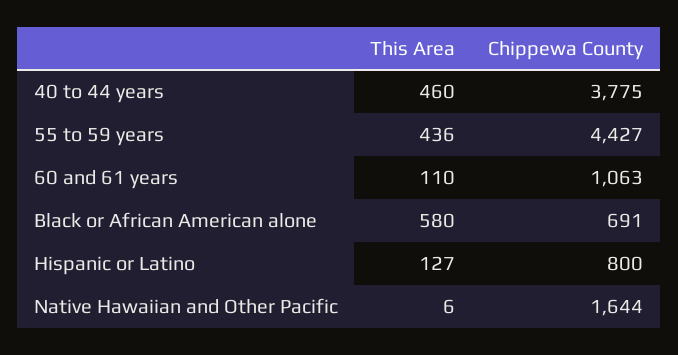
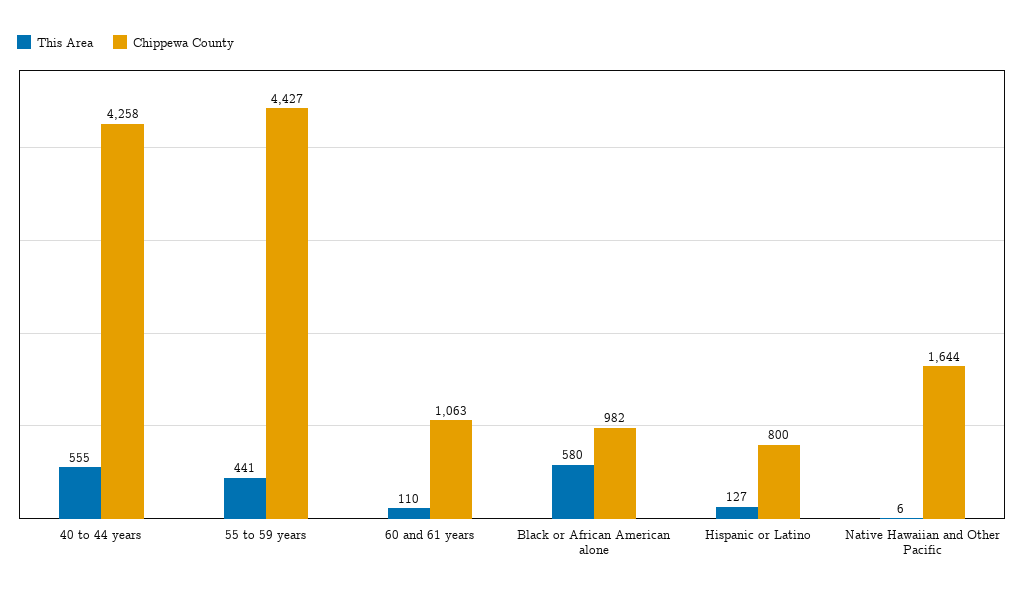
This Area, 40 to 44 years: 460 -> 555
Chippewa County, 40 to 44 years: 3775 -> 4258
This Area, 55 to 59 years: 436 -> 441
Chippewa County, Black or African American alone: 691 -> 982

